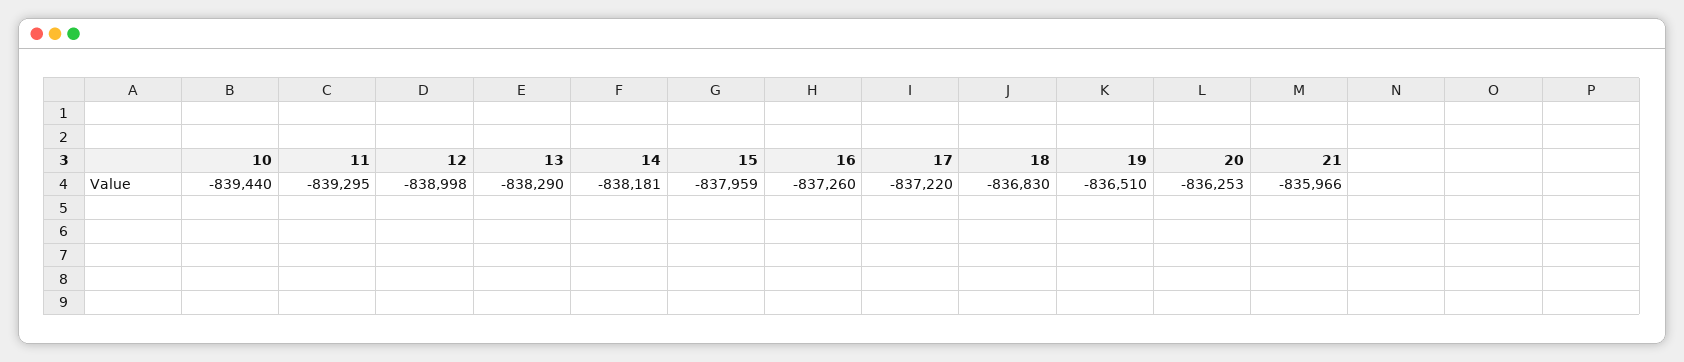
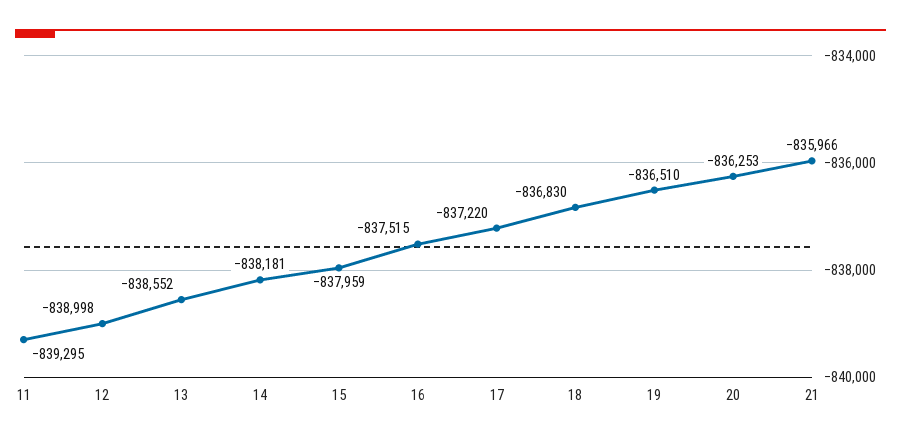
10: -839440 -> none
13: -838290 -> -838552
16: -837260 -> -837515

